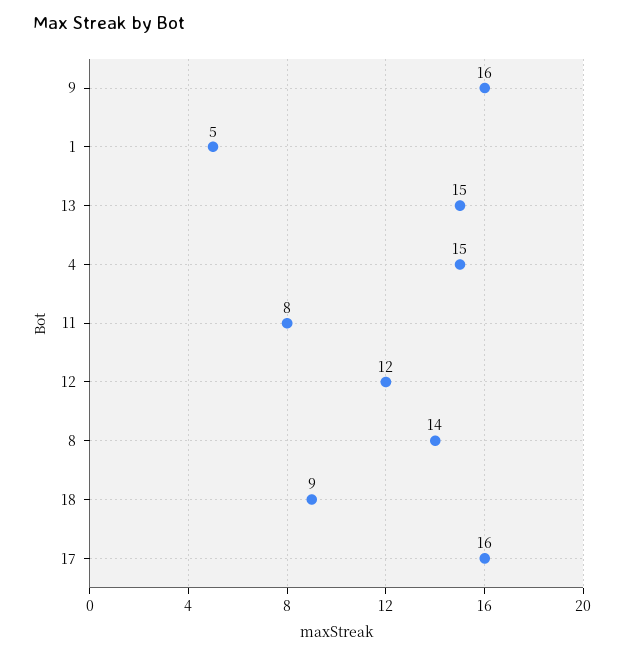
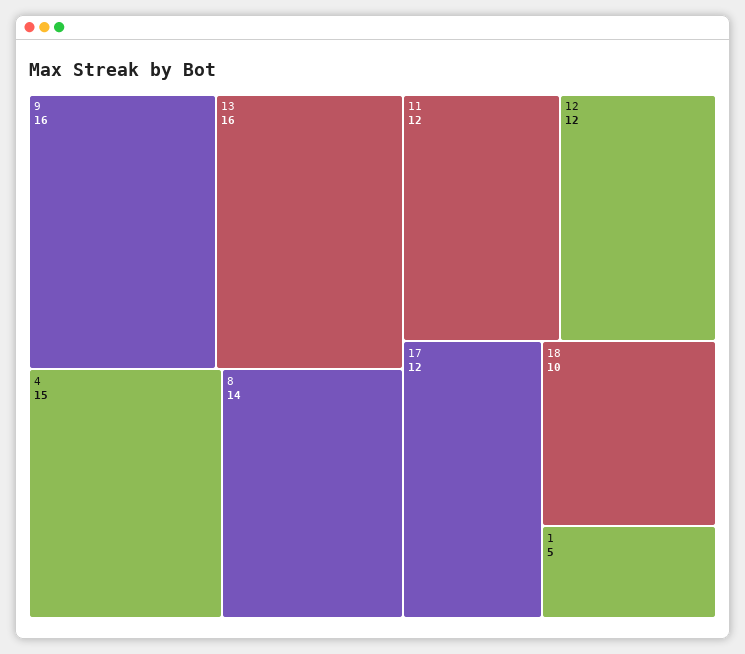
13: 15 -> 16
11: 8 -> 12
18: 9 -> 10
17: 16 -> 12

